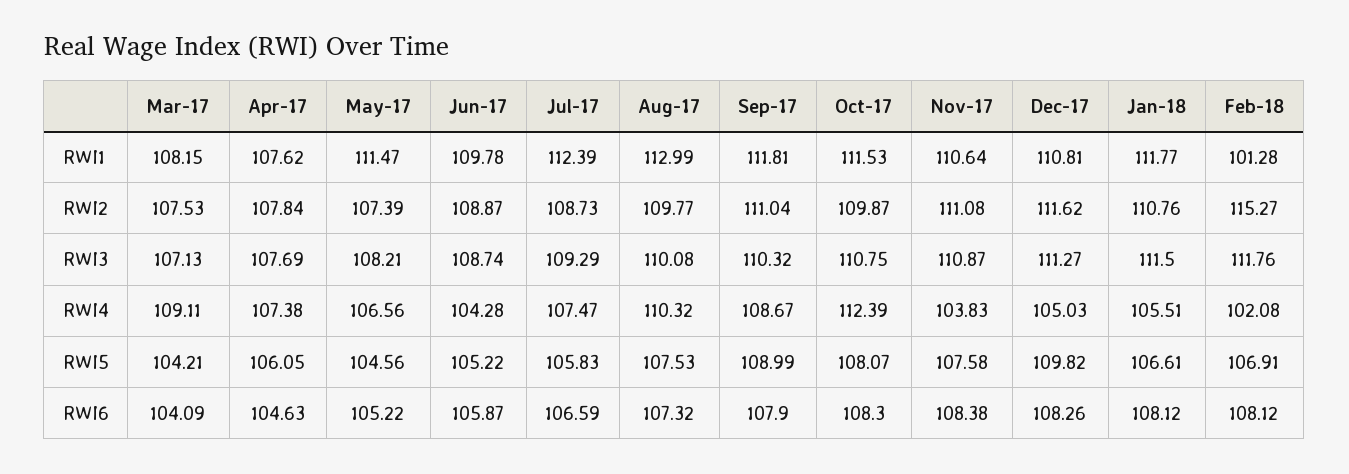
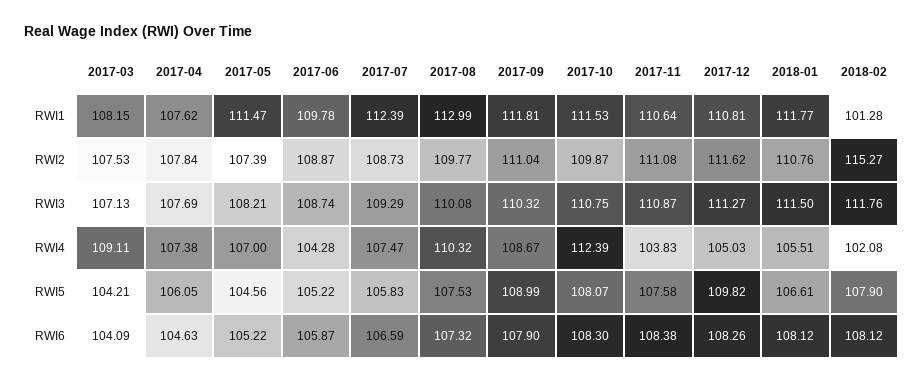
May-17, RWI4: 106.56 -> 107
Feb-18, RWI5: 106.91 -> 107.9

